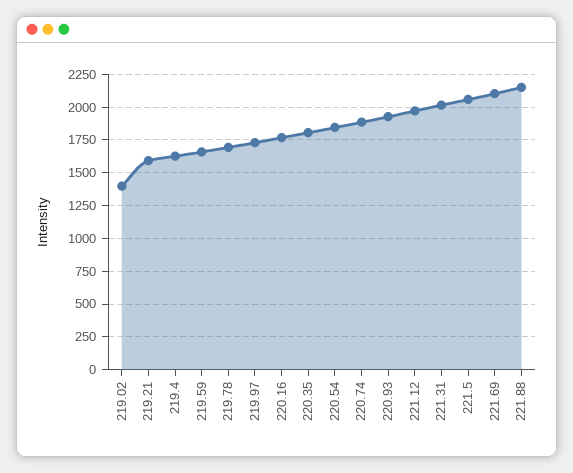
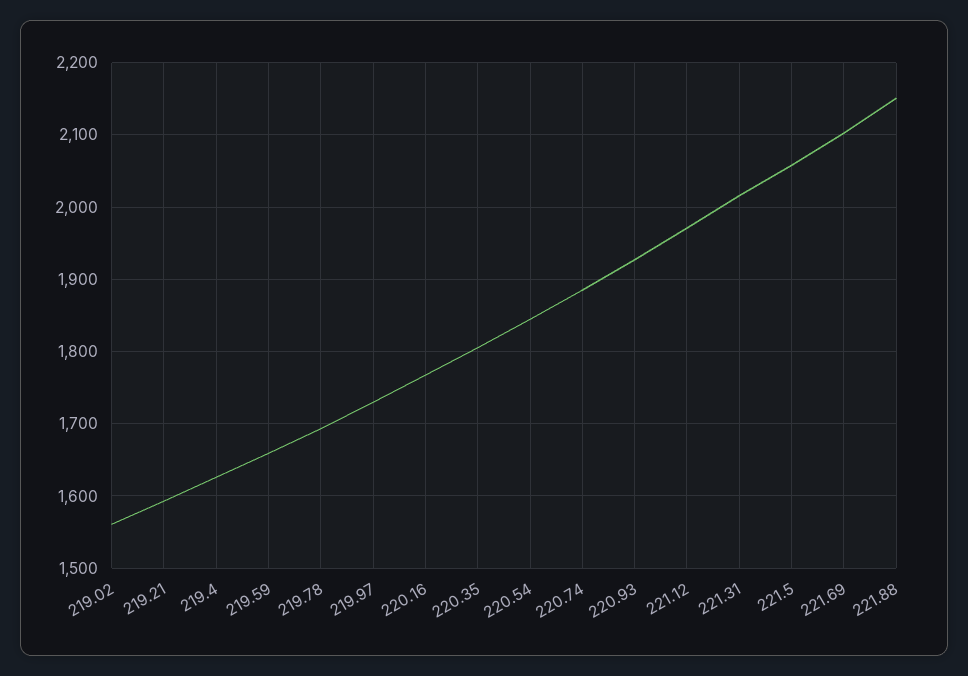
219.02: 1400 -> 1560

